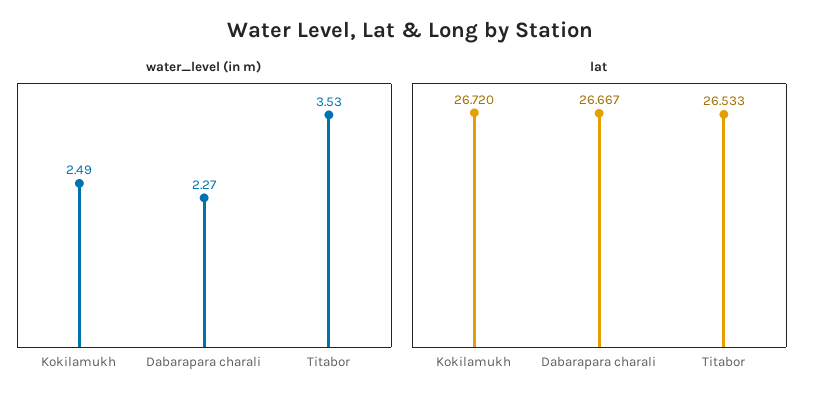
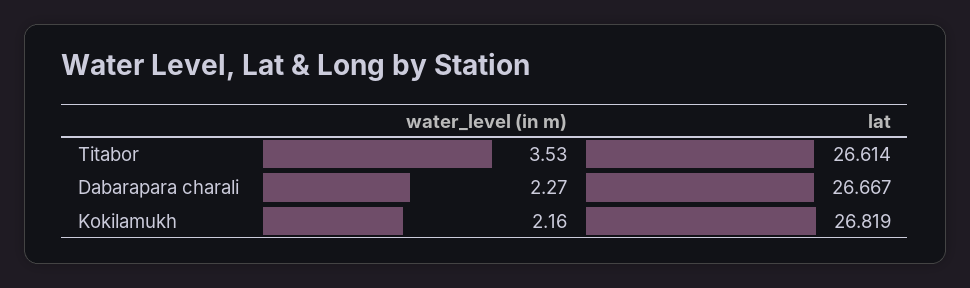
water_level (in m), Kokilamukh: 2.49 -> 2.16
lat, Kokilamukh: 26.72 -> 26.819
lat, Titabor: 26.533 -> 26.614

